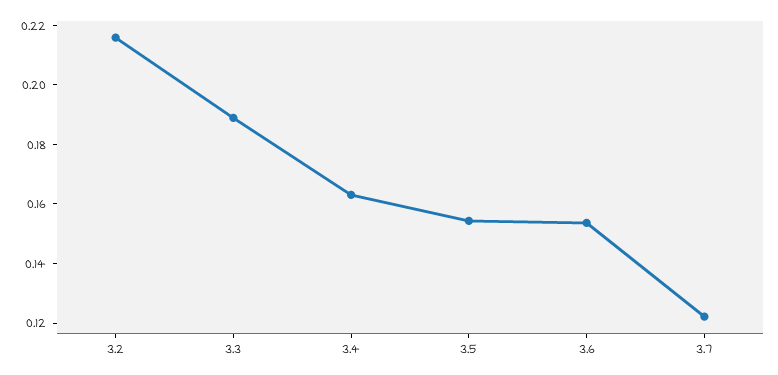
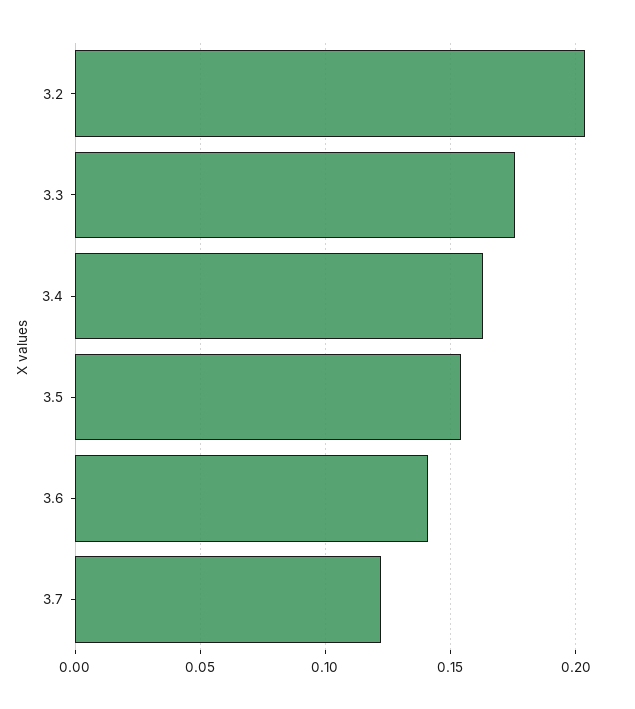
3.2: 0.215 -> 0.205
3.3: 0.19 -> 0.175
3.6: 0.155 -> 0.14

